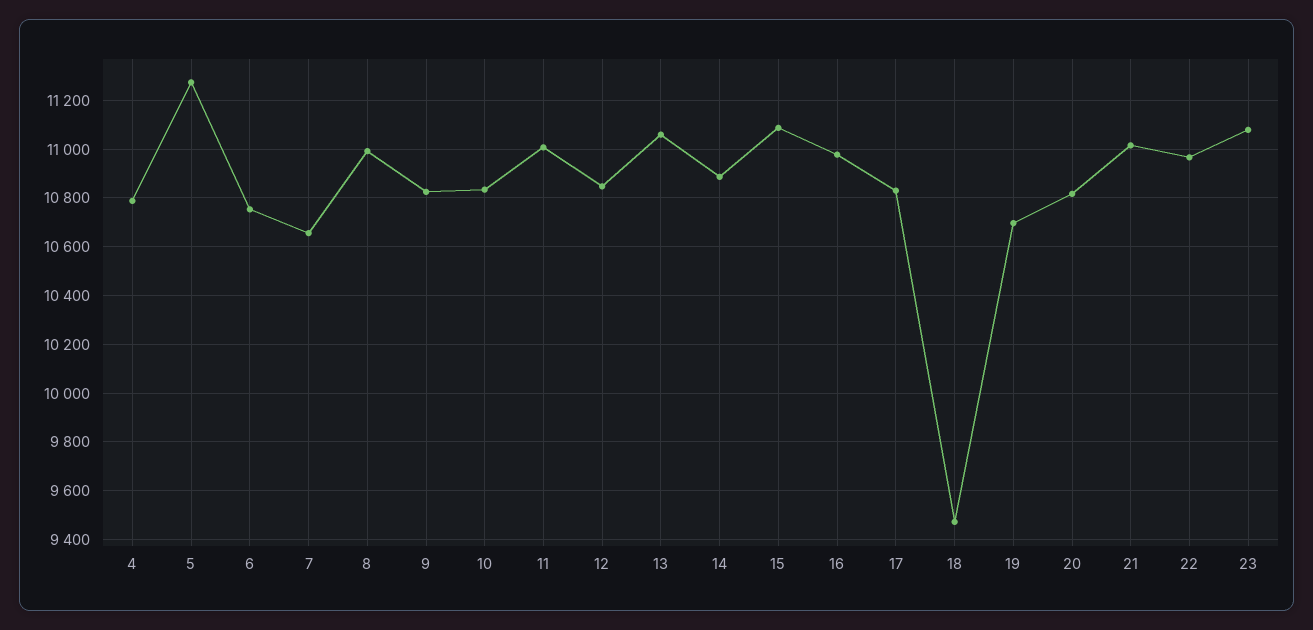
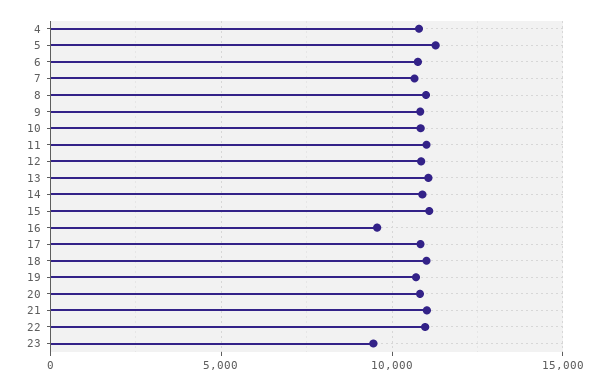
16: 10975 -> 9500
18: 9475 -> 11000
23: 11075 -> 9500

